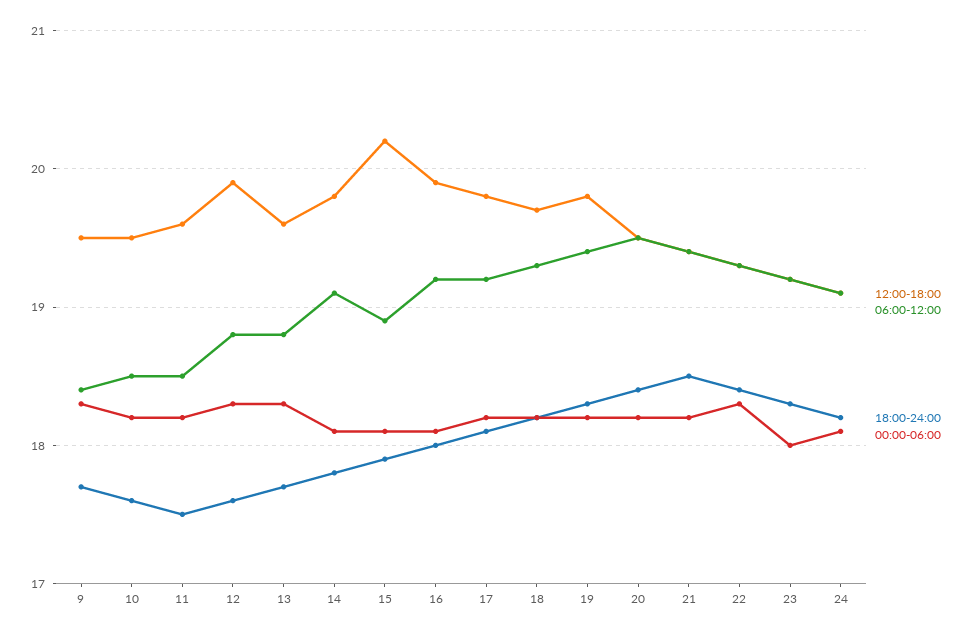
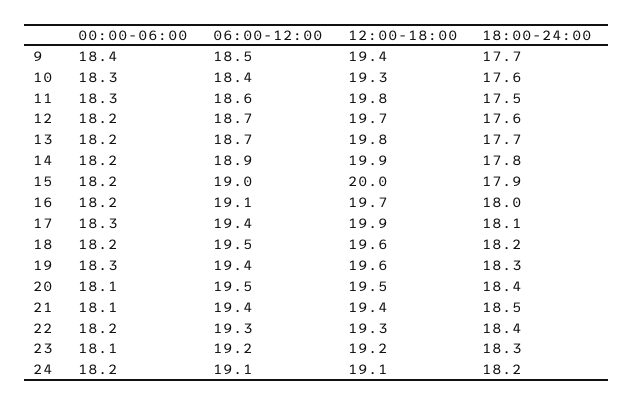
12:00-18:00, 9: 19.5 -> 19.4
06:00-12:00, 9: 18.4 -> 18.5
00:00-06:00, 9: 18.3 -> 18.4
12:00-18:00, 10: 19.5 -> 19.3
06:00-12:00, 10: 18.5 -> 18.4
00:00-06:00, 10: 18.2 -> 18.3
12:00-18:00, 11: 19.6 -> 19.8
06:00-12:00, 11: 18.5 -> 18.6
00:00-06:00, 11: 18.2 -> 18.3
12:00-18:00, 12: 19.9 -> 19.7
06:00-12:00, 12: 18.8 -> 18.7
00:00-06:00, 12: 18.3 -> 18.2
12:00-18:00, 13: 19.6 -> 19.8
06:00-12:00, 13: 18.8 -> 18.7
00:00-06:00, 13: 18.3 -> 18.2
12:00-18:00, 14: 19.8 -> 19.9
06:00-12:00, 14: 19.1 -> 18.9
00:00-06:00, 14: 18.1 -> 18.2
12:00-18:00, 15: 20.2 -> 20
06:00-12:00, 15: 18.9 -> 19
00:00-06:00, 15: 18.1 -> 18.2
12:00-18:00, 16: 19.9 -> 19.7
06:00-12:00, 16: 19.2 -> 19.1
00:00-06:00, 16: 18.1 -> 18.2
12:00-18:00, 17: 19.8 -> 19.9
06:00-12:00, 17: 19.2 -> 19.4
00:00-06:00, 17: 18.2 -> 18.3
12:00-18:00, 18: 19.7 -> 19.6
06:00-12:00, 18: 19.3 -> 19.5
12:00-18:00, 19: 19.8 -> 19.6
00:00-06:00, 19: 18.2 -> 18.3
00:00-06:00, 20: 18.2 -> 18.1
00:00-06:00, 21: 18.2 -> 18.1
00:00-06:00, 22: 18.3 -> 18.2
00:00-06:00, 23: 18 -> 18.1
00:00-06:00, 24: 18.1 -> 18.2

